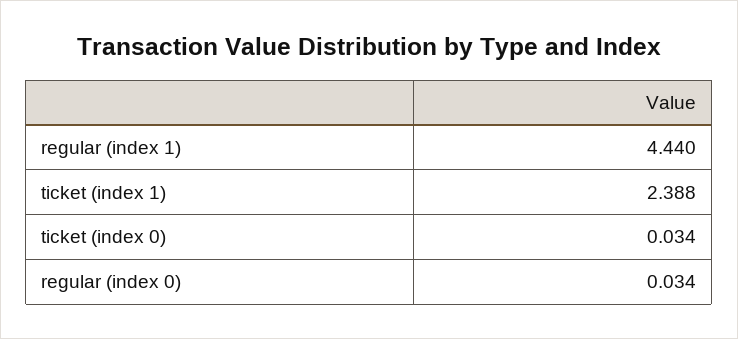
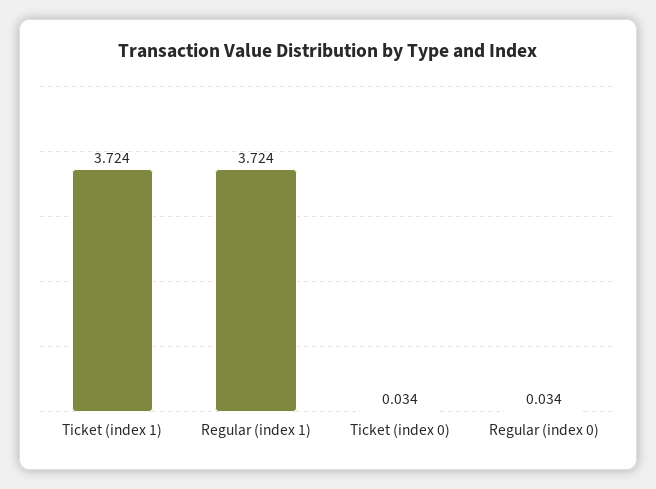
regular (index 1): 4.44 -> 3.724
ticket (index 1): 2.388 -> 3.724

